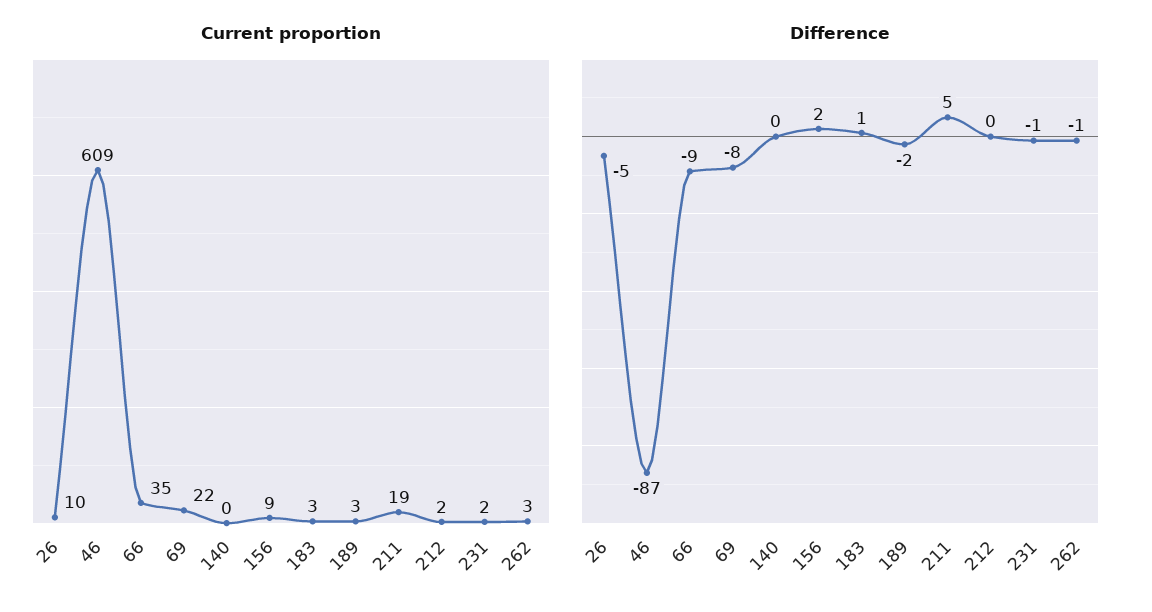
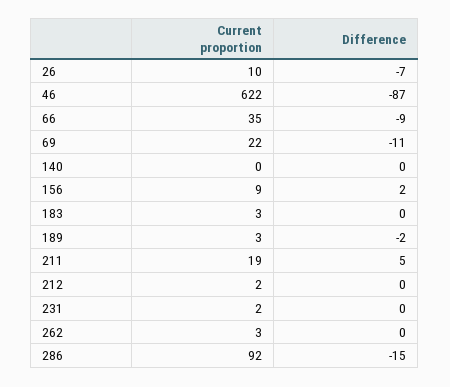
Current proportion, 46: 609 -> 622
Difference, 26: -5 -> -7
Difference, 69: -8 -> -11
Difference, 183: 1 -> 0
Difference, 231: -1 -> 0
Difference, 262: -1 -> 0
Current proportion, 286: none -> 92
Difference, 286: none -> -15

